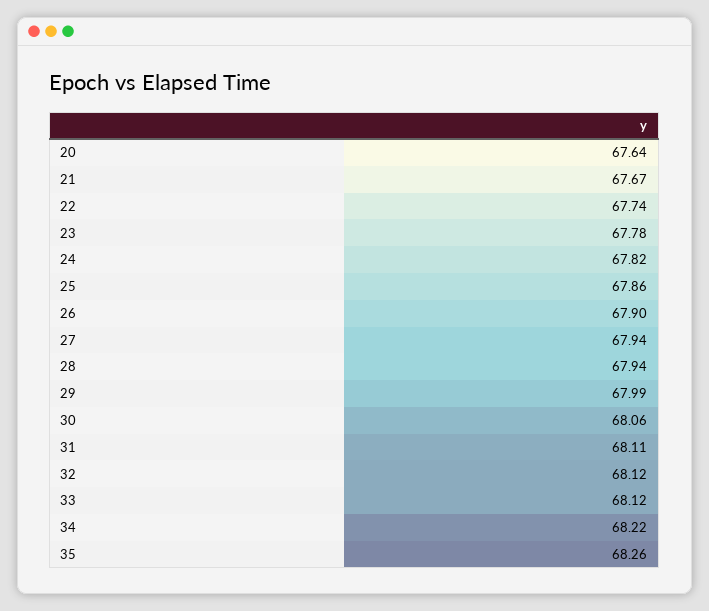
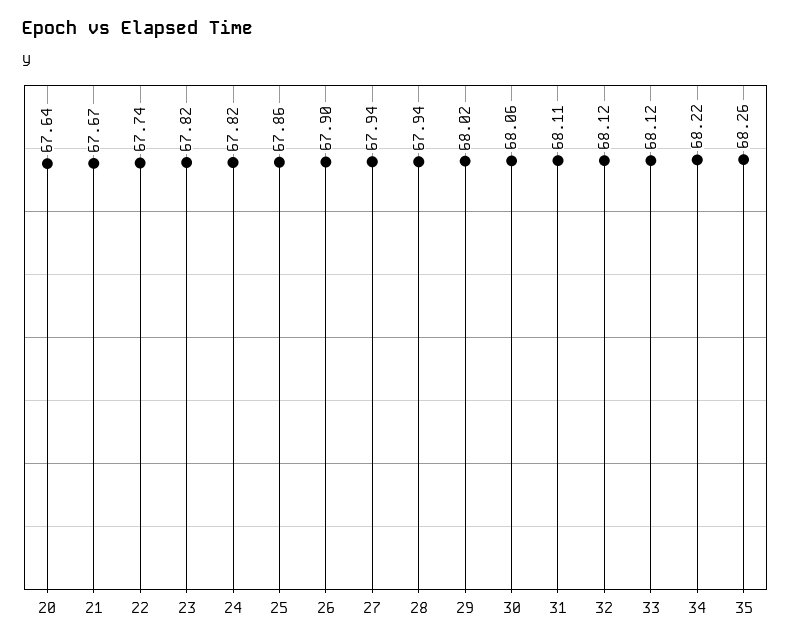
23: 67.78 -> 67.82
29: 67.99 -> 68.02

